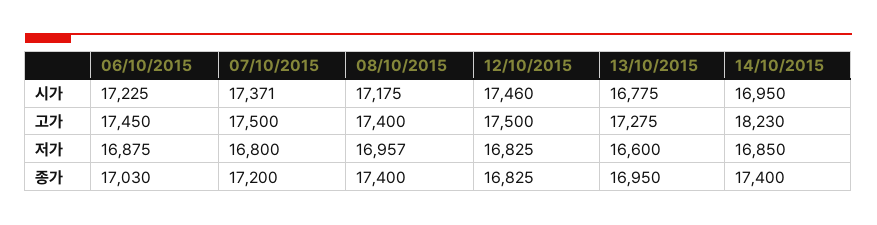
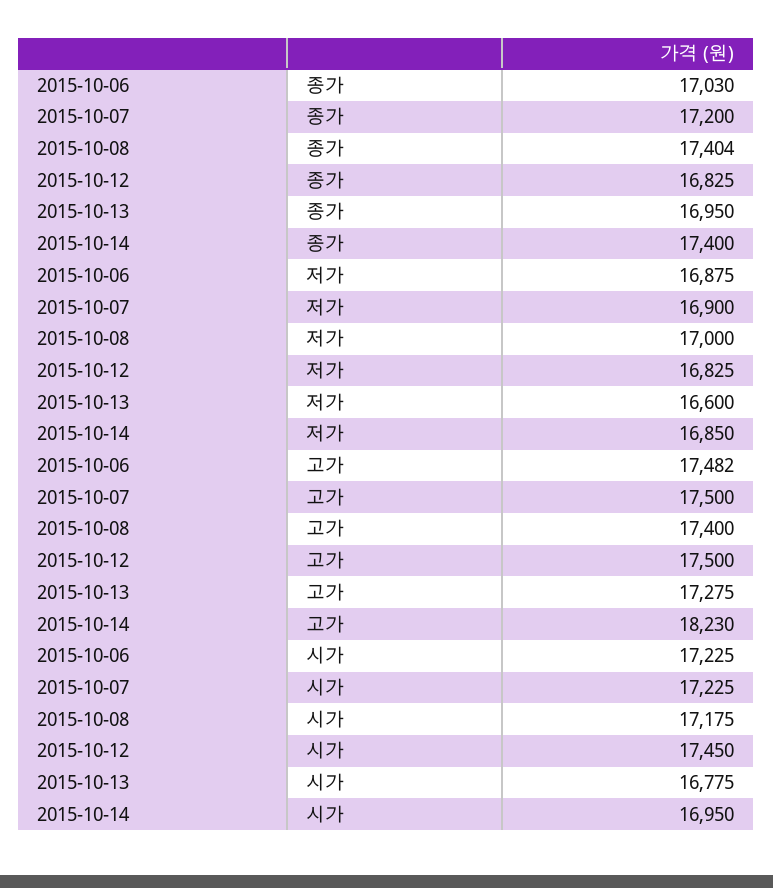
07/10/2015, 시가: 17371 -> 17225
12/10/2015, 시가: 17460 -> 17450
06/10/2015, 고가: 17450 -> 17482
07/10/2015, 저가: 16800 -> 16900
08/10/2015, 저가: 16957 -> 17000
08/10/2015, 종가: 17400 -> 17404

